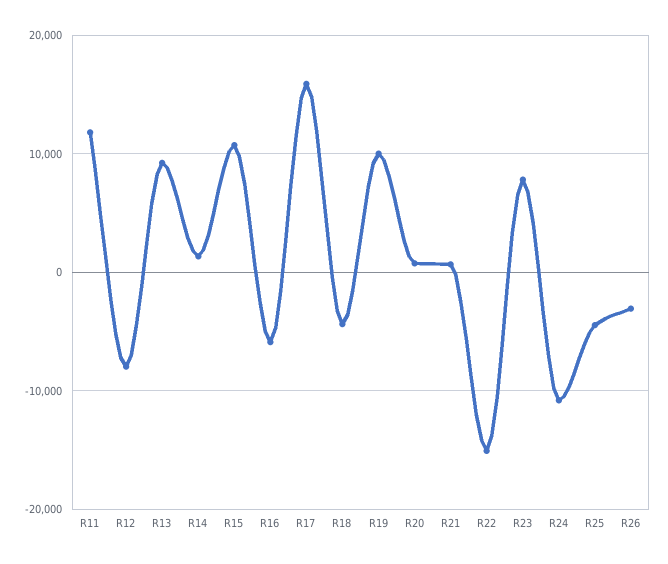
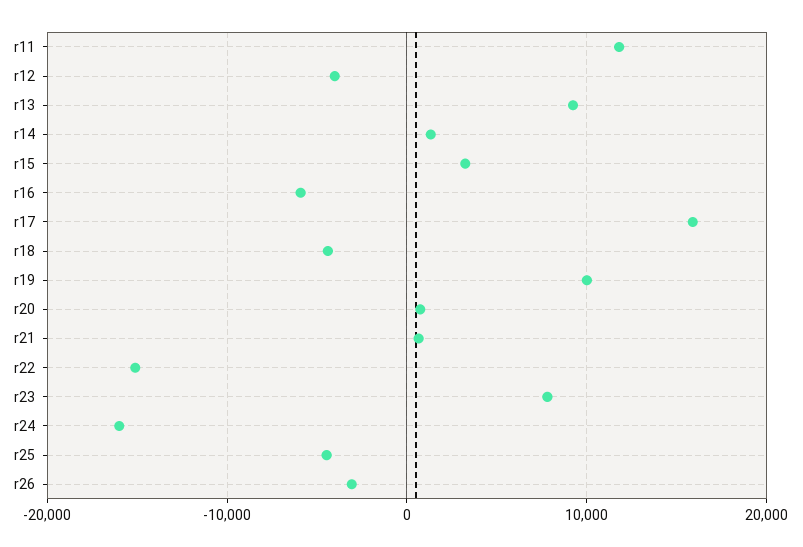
R12: -8000 -> -4000
R15: 11000 -> 3000
R24: -11000 -> -16000

